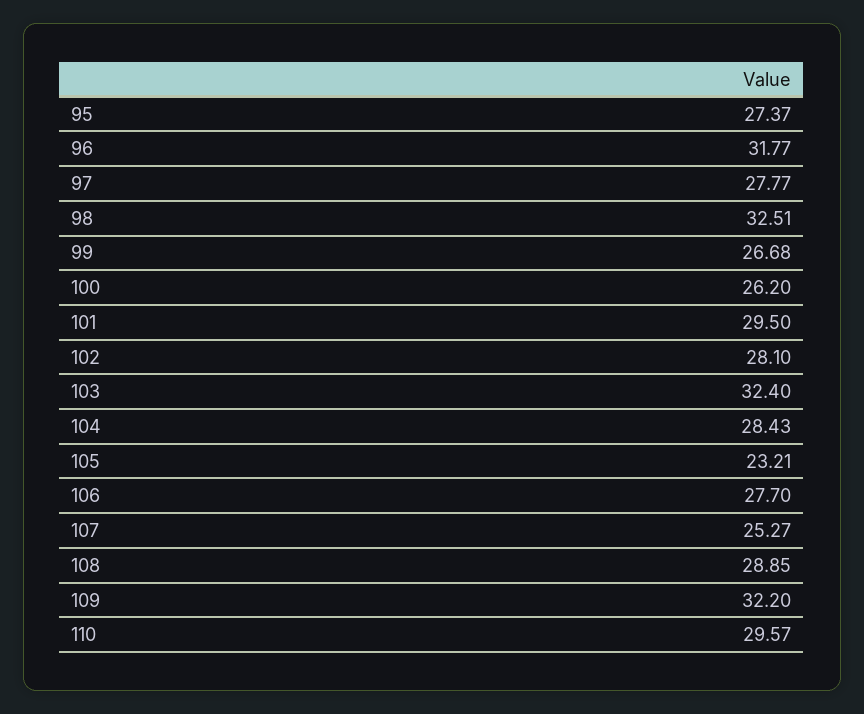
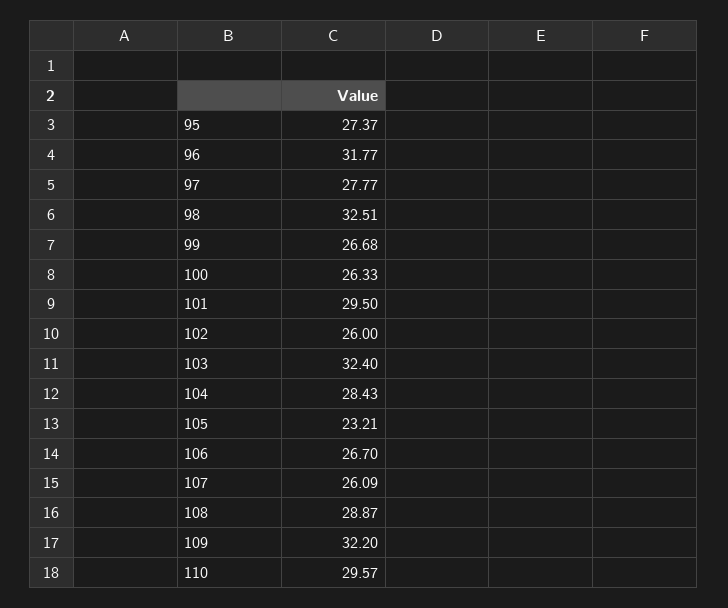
100: 26.2 -> 26.33
102: 28.1 -> 26
106: 27.7 -> 26.7
107: 25.27 -> 26.09
108: 28.85 -> 28.87

